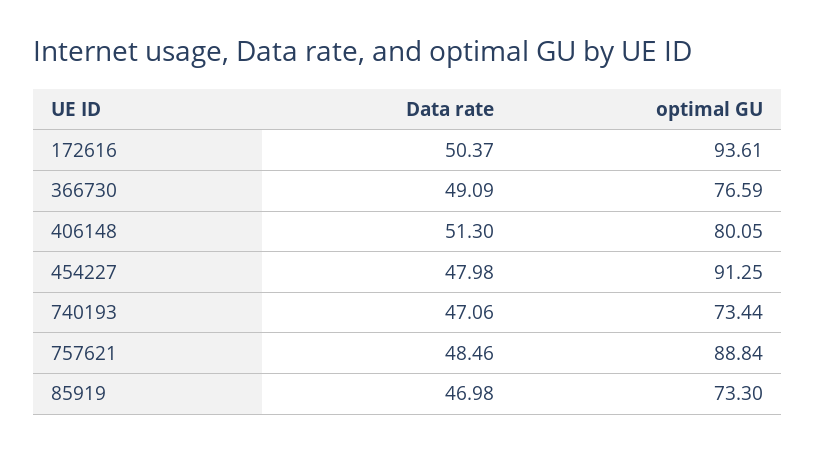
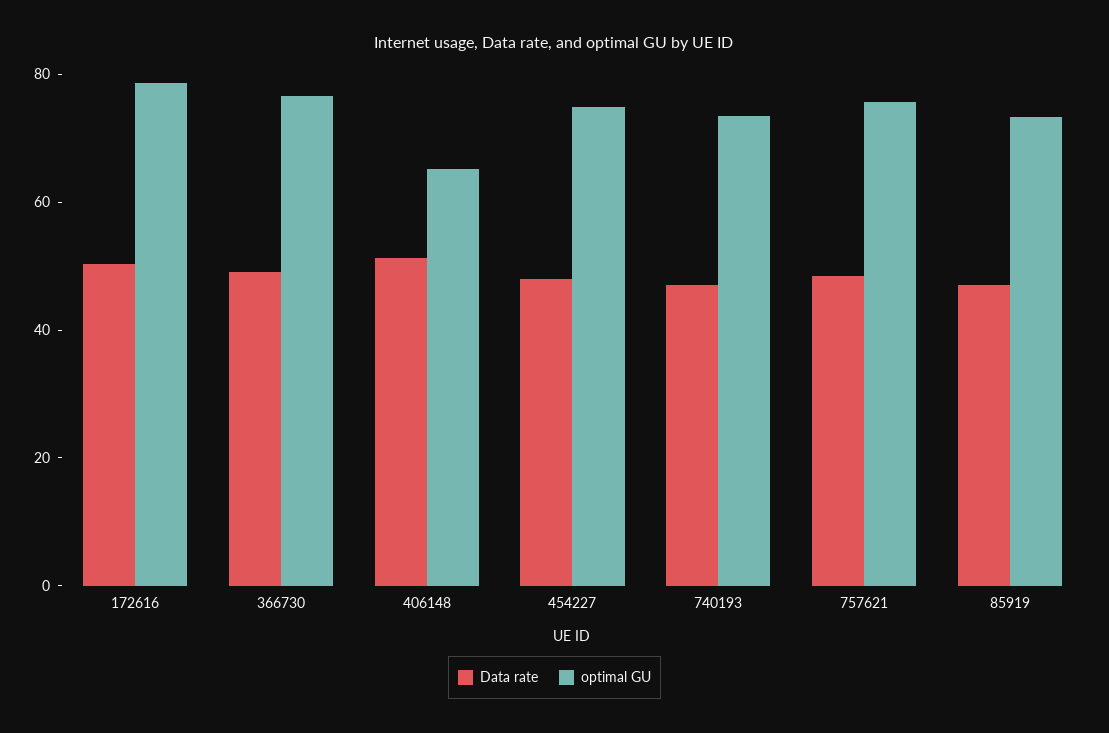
optimal GU, 172616: 93.61 -> 80
optimal GU, 406148: 80.05 -> 65
optimal GU, 454227: 91.25 -> 75
optimal GU, 757621: 88.84 -> 75

